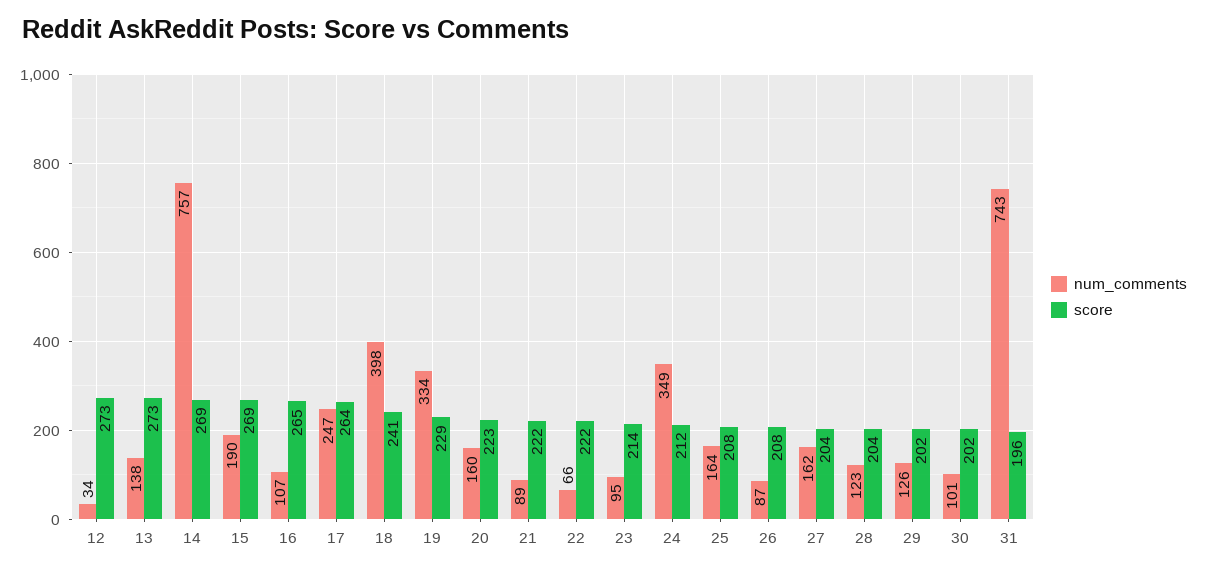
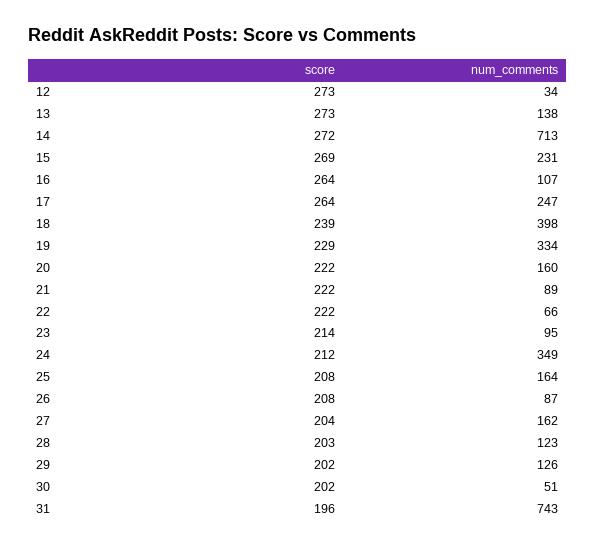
num_comments, 14: 757 -> 713
score, 14: 269 -> 272
num_comments, 15: 190 -> 231
score, 16: 265 -> 264
score, 18: 241 -> 239
score, 20: 223 -> 222
score, 28: 204 -> 203
num_comments, 30: 101 -> 51

